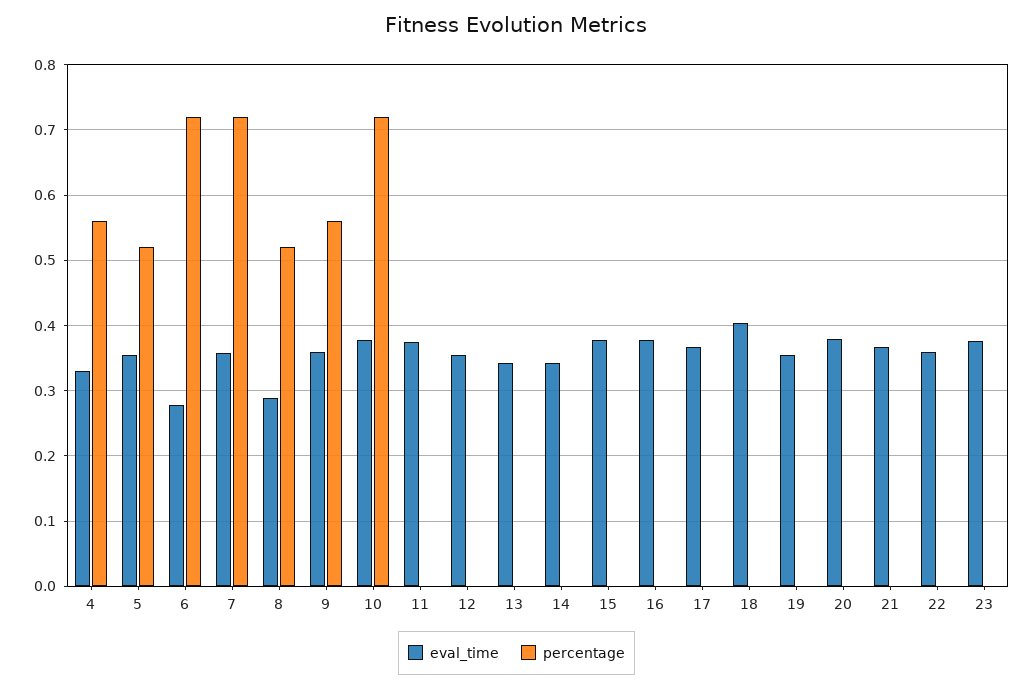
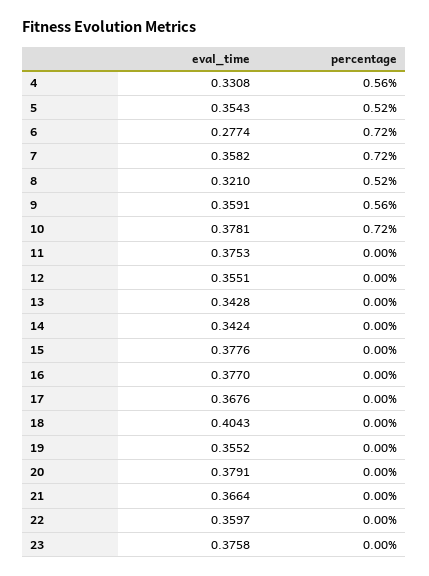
eval_time, 8: 0.29 -> 0.321

